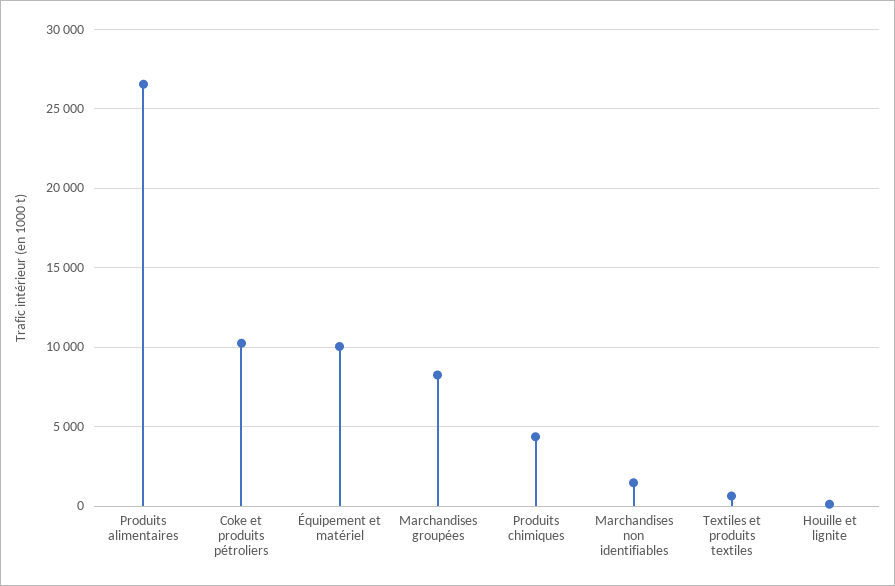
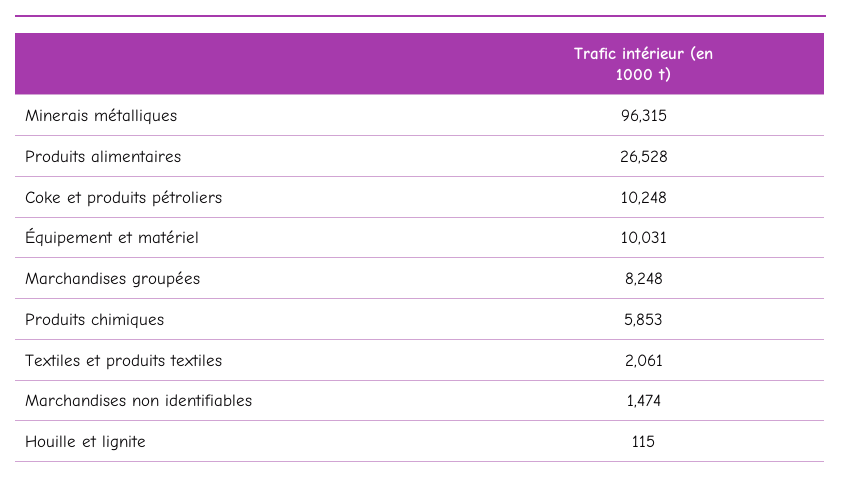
Produits chimiques: 4500 -> 5853
Textiles et produits textiles: 500 -> 2061
Minerais métalliques: none -> 96315

